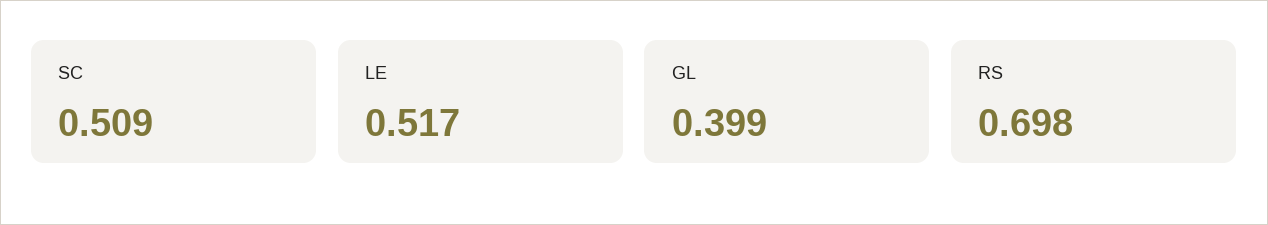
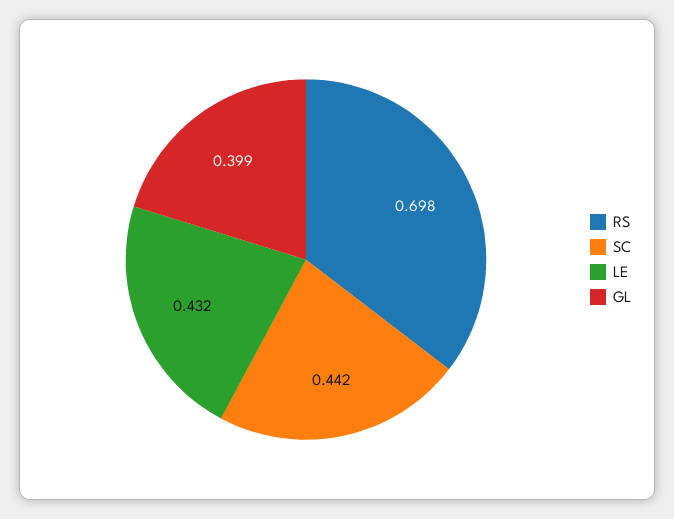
SC: 0.509 -> 0.442
LE: 0.517 -> 0.432

